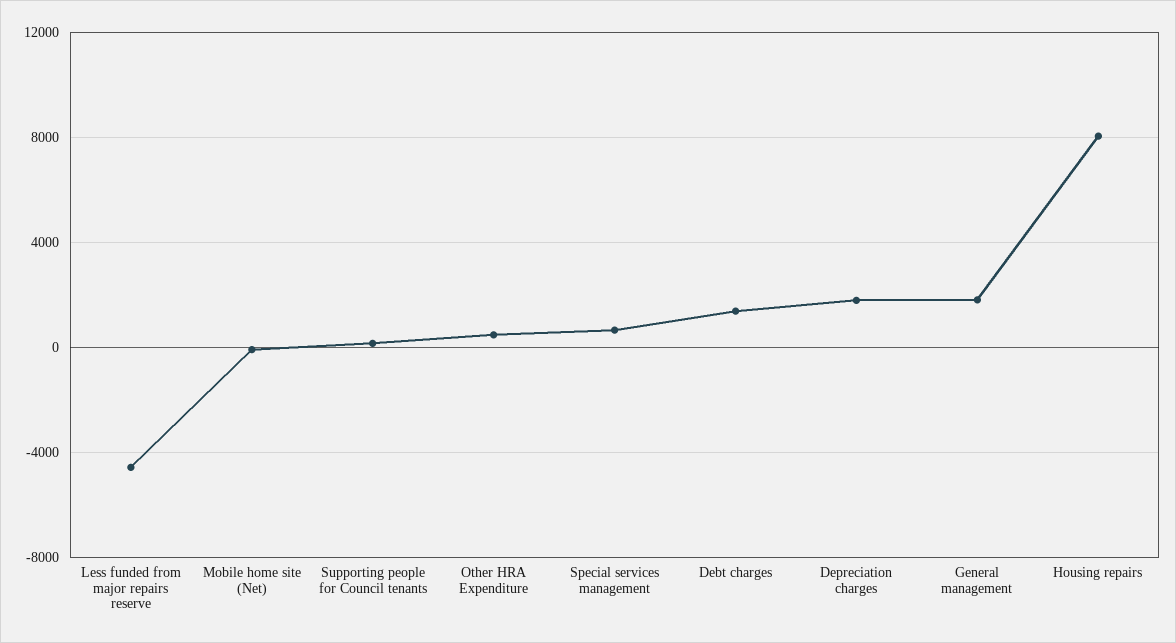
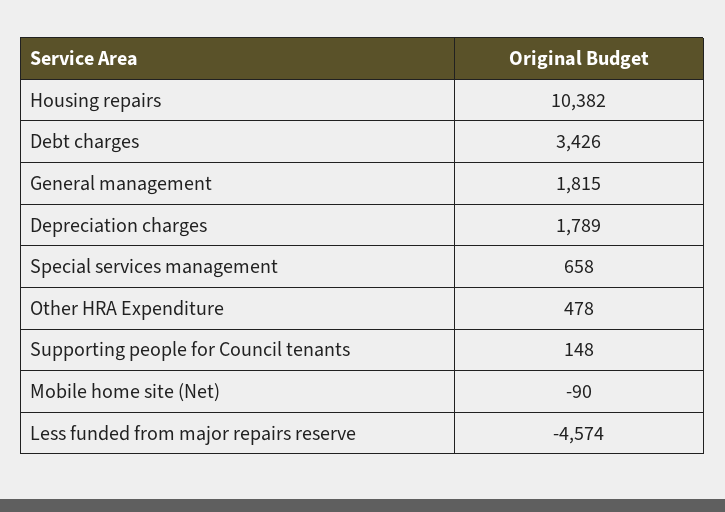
Debt charges: 1500 -> 3426
Housing repairs: 8000 -> 10382

